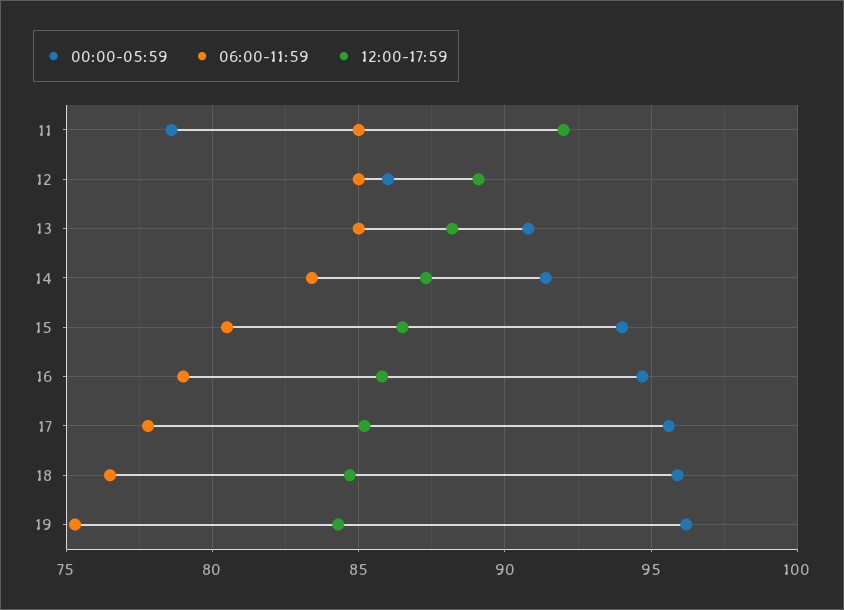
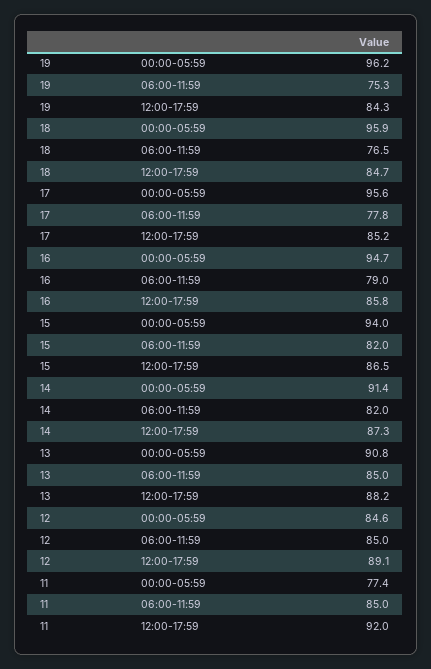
00:00-05:59, 11: 78.5 -> 77.4
00:00-05:59, 12: 86 -> 84.6
06:00-11:59, 14: 83.5 -> 82
06:00-11:59, 15: 80.5 -> 82

